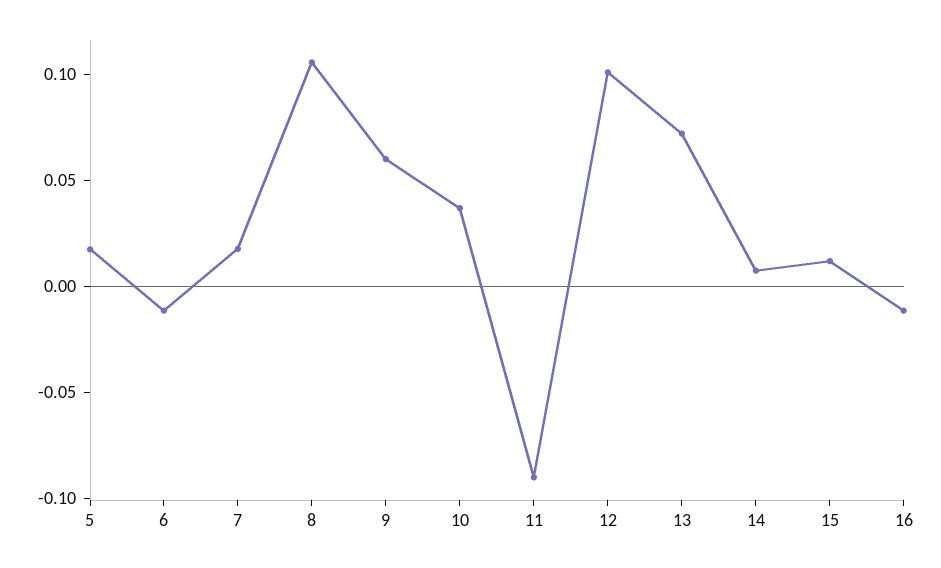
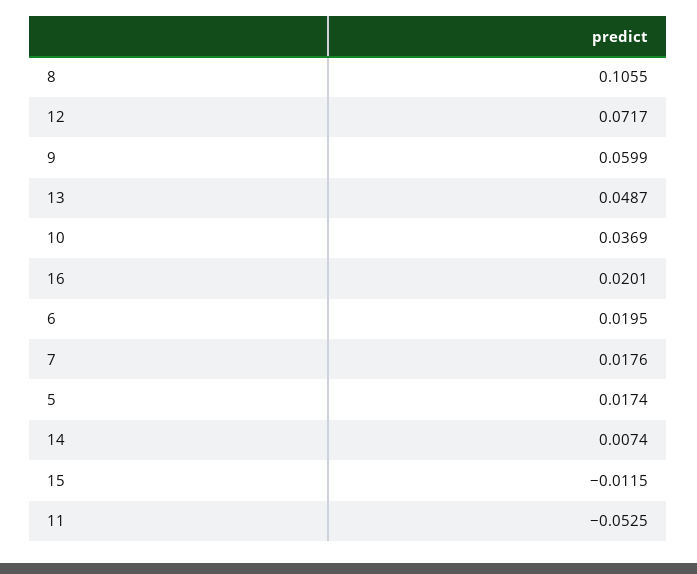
6: -0.01 -> 0.0195
11: -0.09 -> -0.0525
12: 0.1 -> 0.0717
13: 0.07 -> 0.0487
15: 0.01 -> -0.0115
16: -0.01 -> 0.0201

